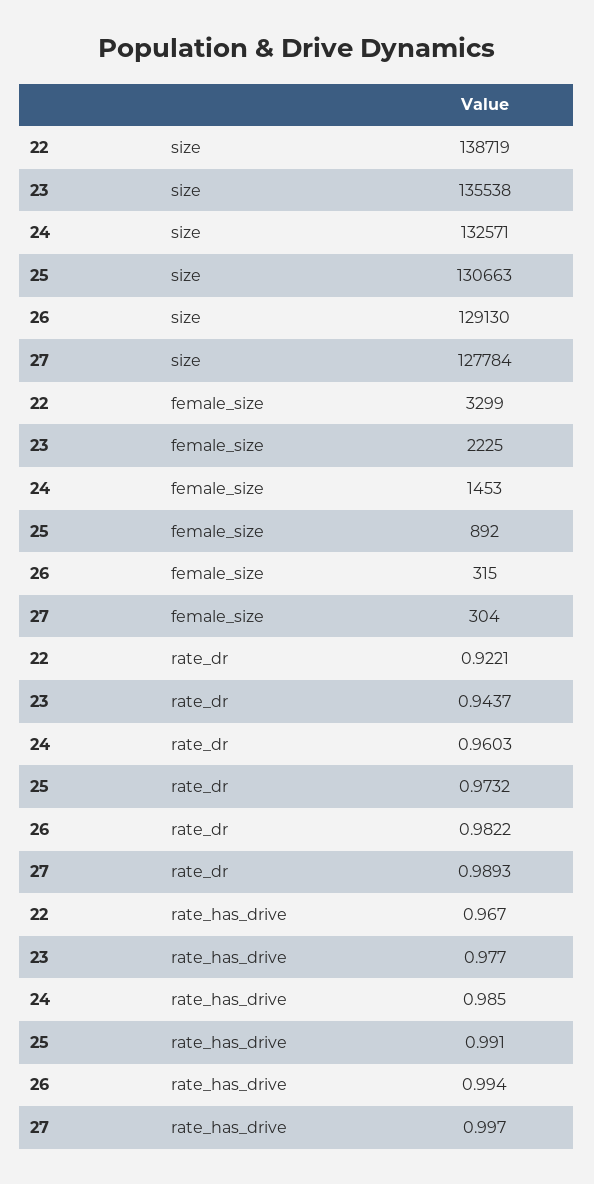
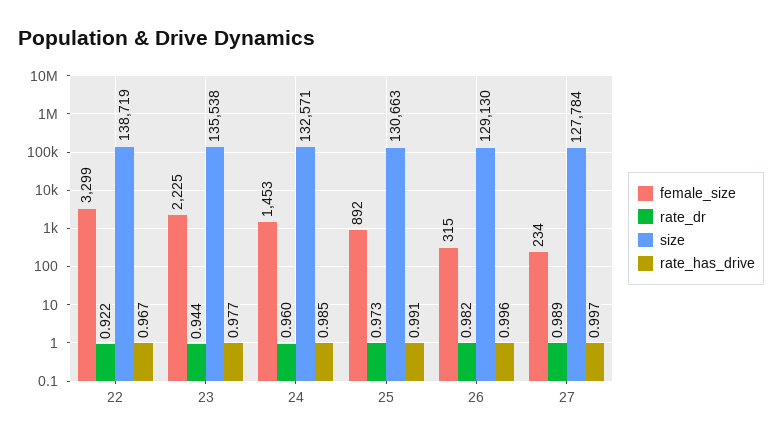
female_size, 27: 304 -> 234
rate_has_drive, 26: 0.994 -> 0.996

